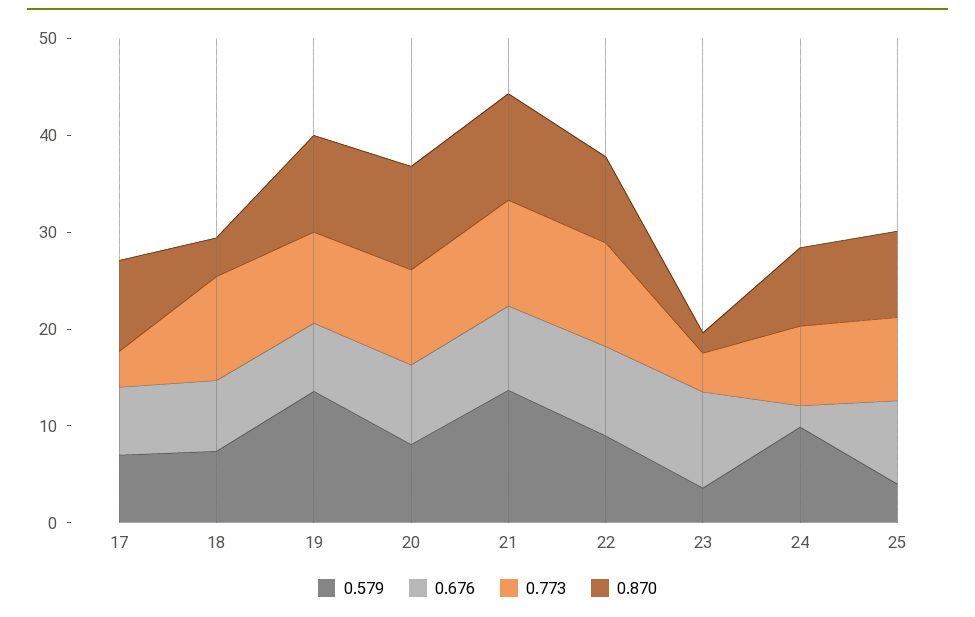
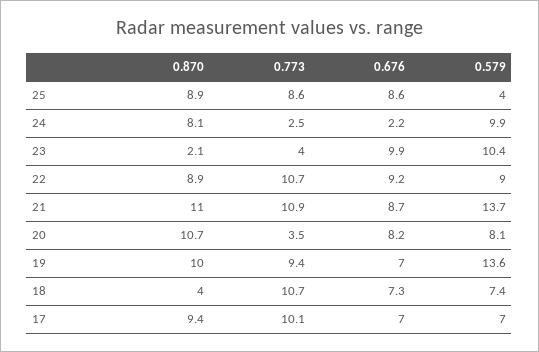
0.773, 17: 4 -> 10.1
0.773, 20: 10 -> 3.5
0.579, 23: 4 -> 10.4
0.773, 24: 8 -> 2.5

